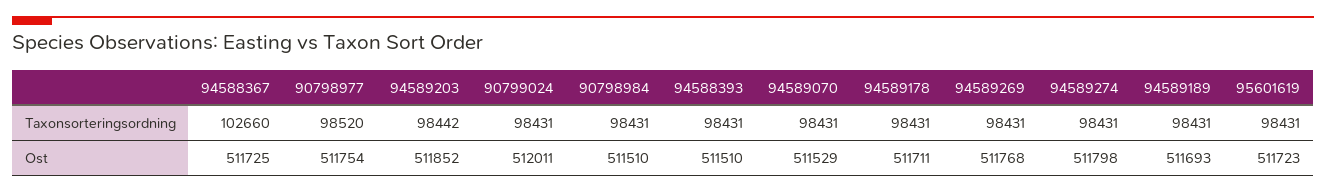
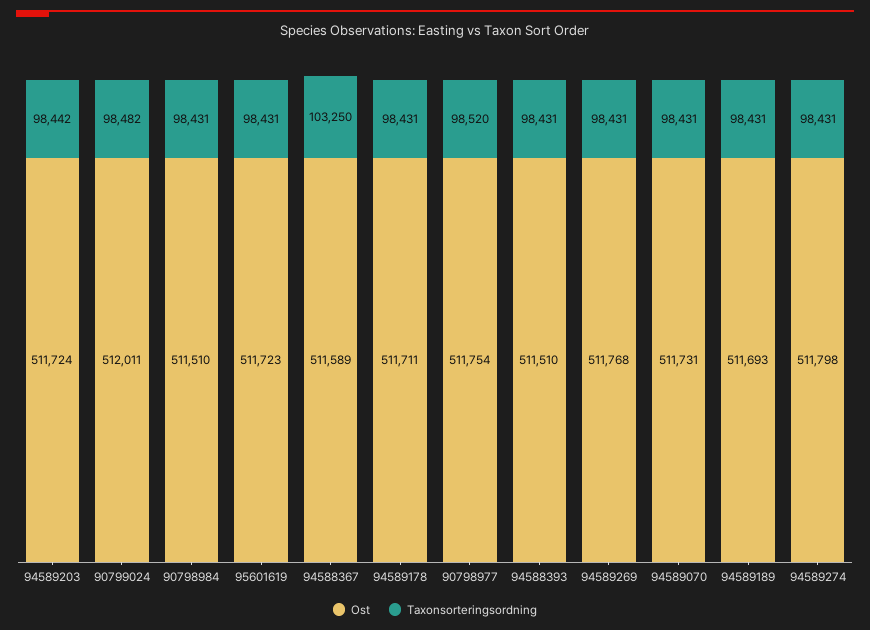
Taxonsorteringsordning, 94588367: 102660 -> 103250
Taxonsorteringsordning, 90799024: 98431 -> 98482
Ost, 94588367: 511725 -> 511589
Ost, 94589203: 511852 -> 511724
Ost, 94589070: 511529 -> 511731

